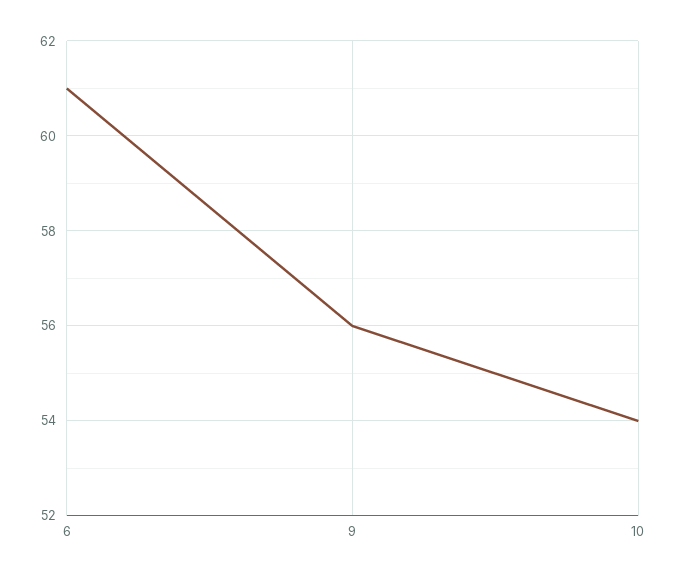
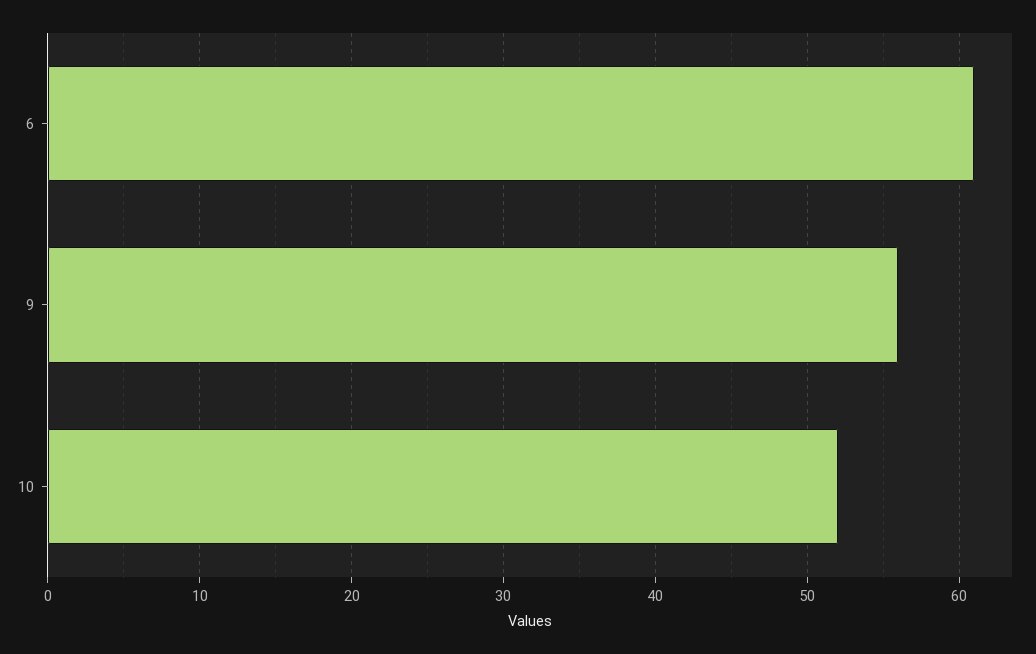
10: 54 -> 52

